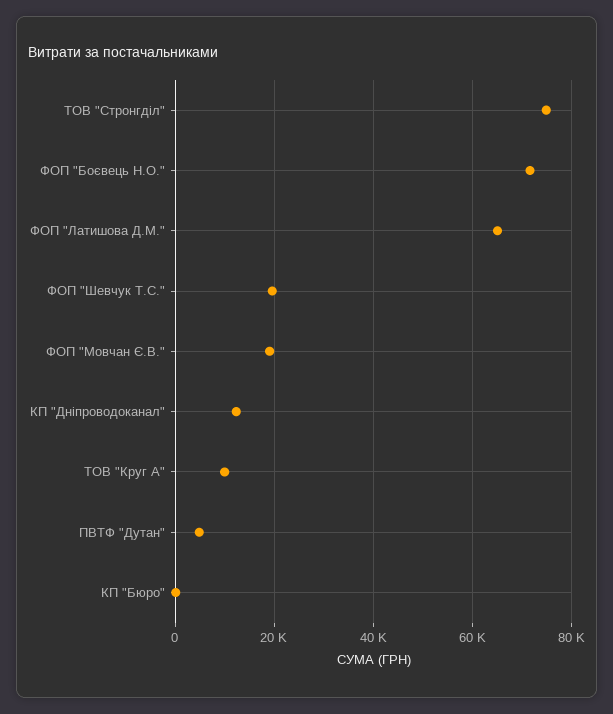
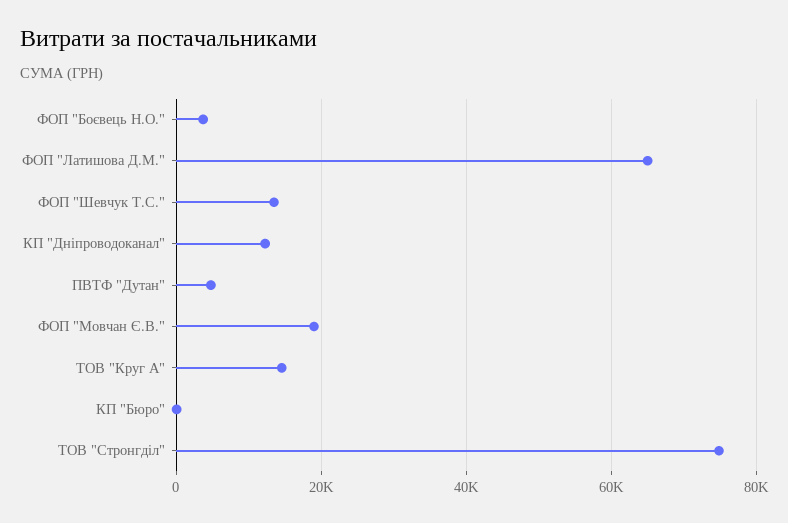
ФОП "Боєвець Н.О.": 72000 -> 4000
ФОП "Шевчук Т.С.": 20000 -> 14000
ТОВ "Круг А": 10000 -> 14000

